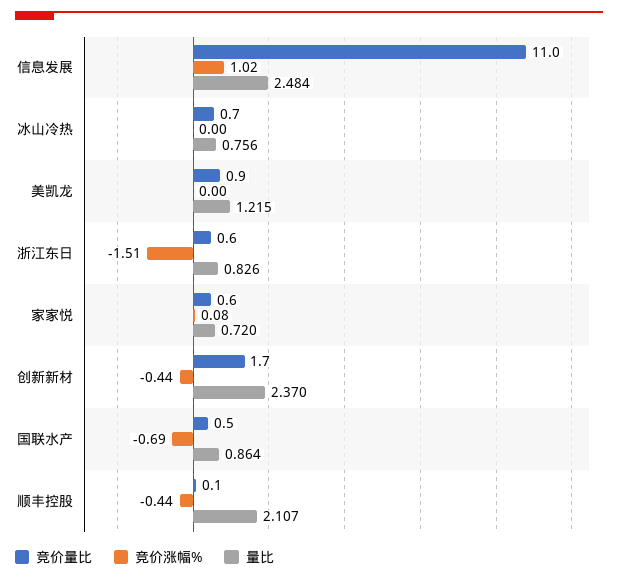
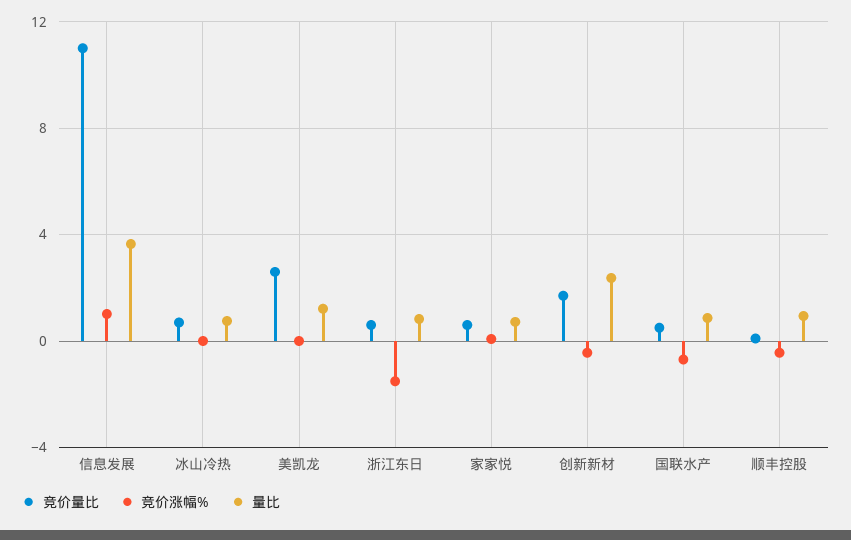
量比, 信息发展: 2.484 -> 3.5
竞价量比, 美凯龙: 0.9 -> 2.5
量比, 顺丰控股: 2.107 -> 1

